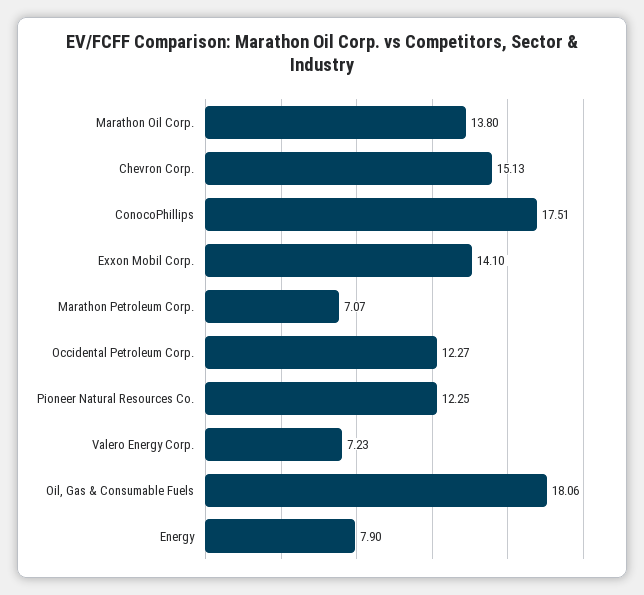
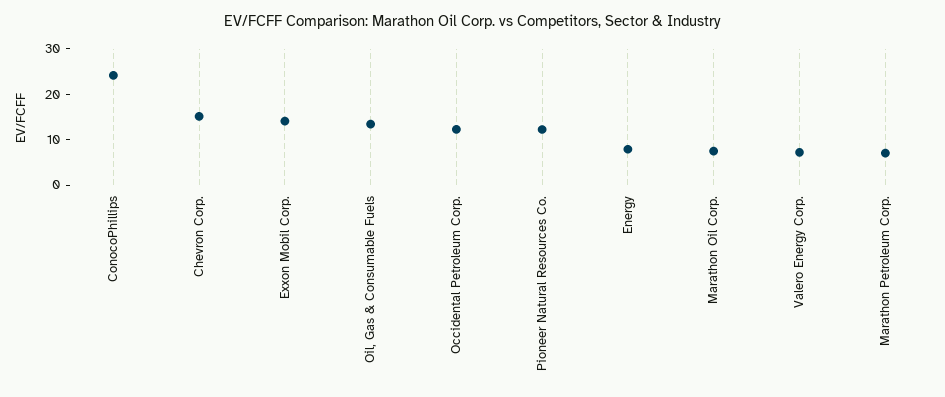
Marathon Oil Corp.: 13.8 -> 8
ConocoPhillips: 17.51 -> 24
Oil, Gas & Consumable Fuels: 18.06 -> 14

